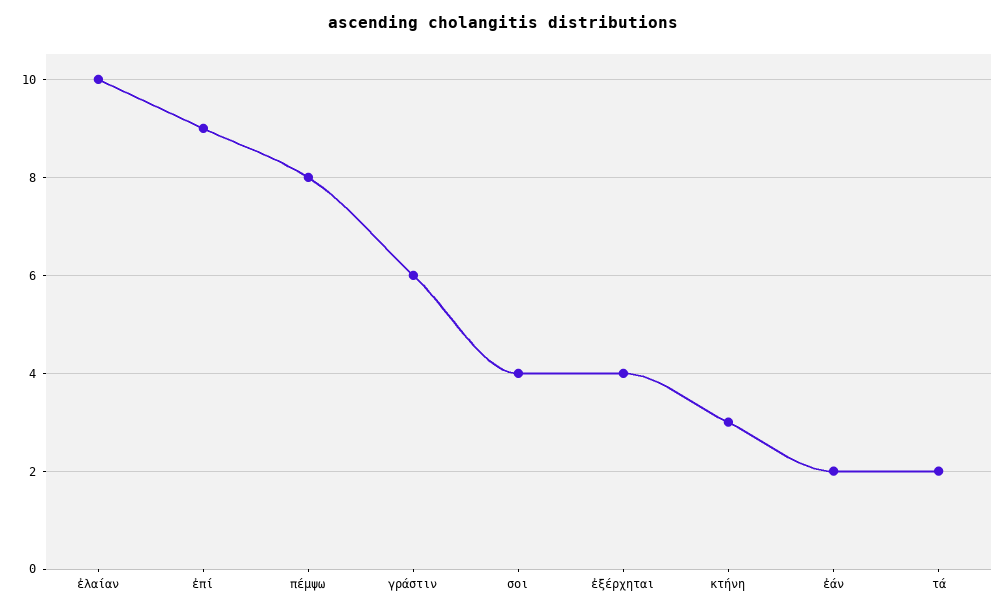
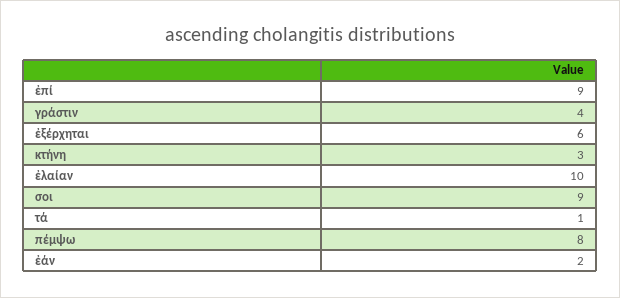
γράστιν: 6 -> 4
σοι: 4 -> 9
ἐξέρχηται: 4 -> 6
τά: 2 -> 1

